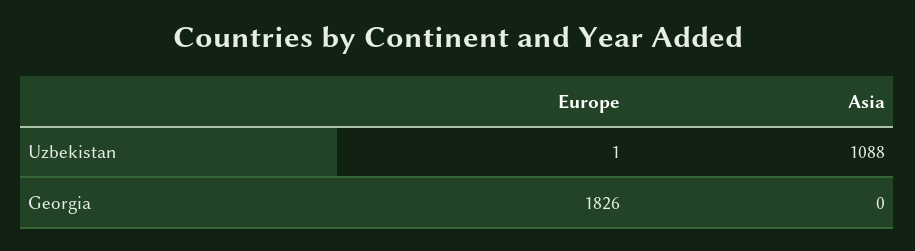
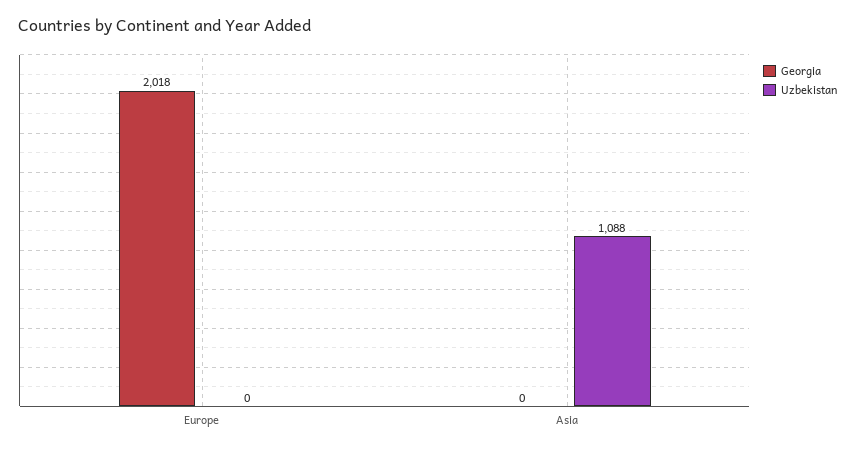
Uzbekistan, Europe: 1 -> 0
Georgia, Europe: 1826 -> 2018

